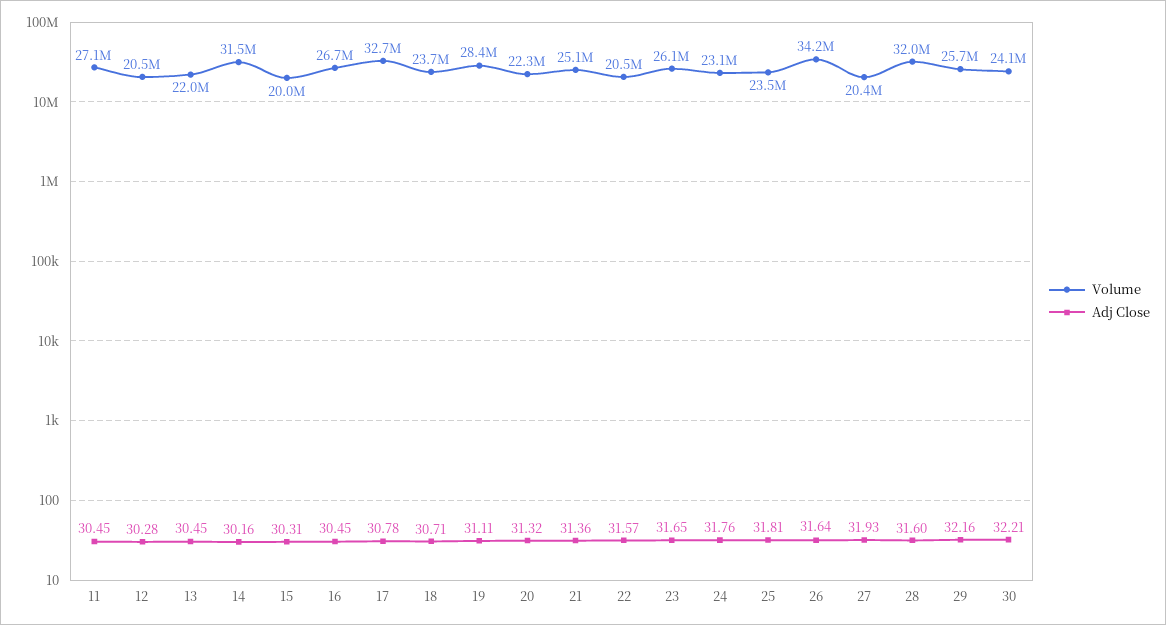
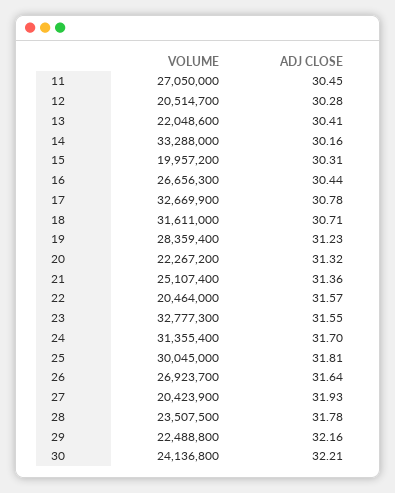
Adj Close, 13: 30.45 -> 30.41
Volume, 14: 31500000 -> 33288000
Adj Close, 16: 30.45 -> 30.44
Volume, 18: 23700000 -> 31611000
Adj Close, 19: 31.11 -> 31.23
Volume, 23: 26100000 -> 32777300
Adj Close, 23: 31.65 -> 31.55
Volume, 24: 23100000 -> 31355400
Adj Close, 24: 31.76 -> 31.7
Volume, 25: 23500000 -> 30045000
Volume, 26: 34200000 -> 26923700
Volume, 28: 32000000 -> 23507500
Adj Close, 28: 31.6 -> 31.78
Volume, 29: 25700000 -> 22488800

